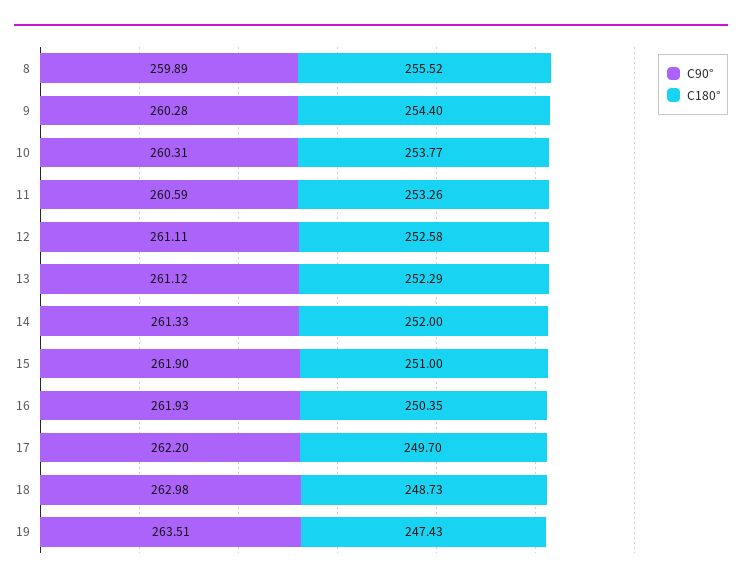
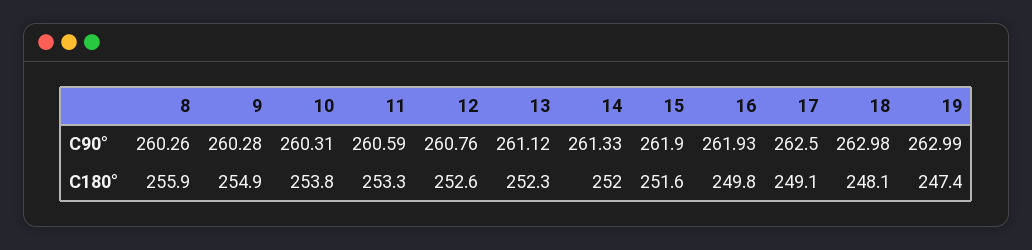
C90°, 8: 259.89 -> 260.26
C180°, 8: 255.52 -> 255.9
C180°, 9: 254.4 -> 254.9
C90°, 12: 261.11 -> 260.76
C180°, 15: 251 -> 251.6
C180°, 16: 250.35 -> 249.8
C90°, 17: 262.2 -> 262.5
C180°, 17: 249.7 -> 249.1
C180°, 18: 248.73 -> 248.1
C90°, 19: 263.51 -> 262.99

